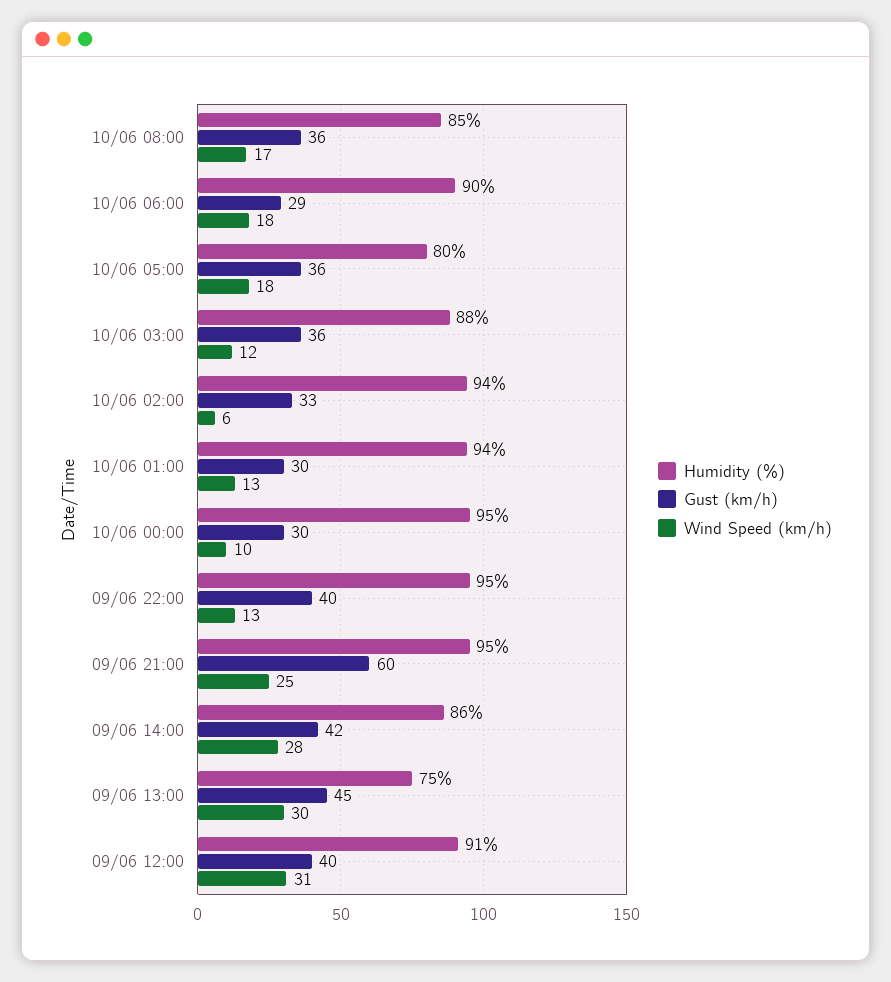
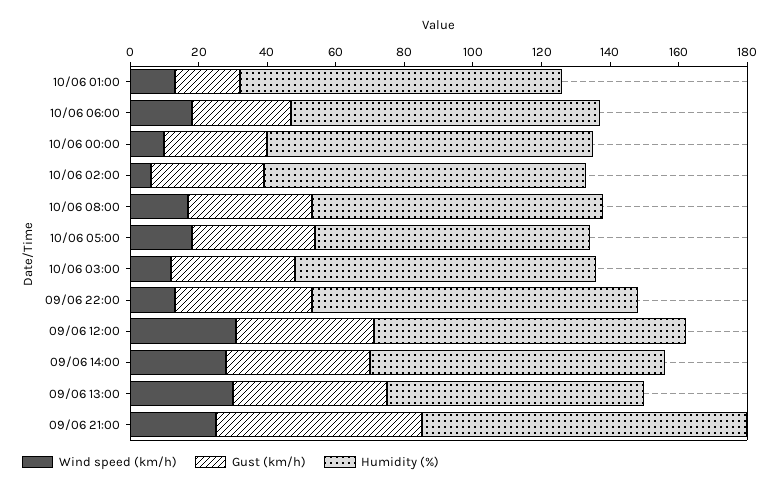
Gust (km/h), 10/06 01:00: 30 -> 20

